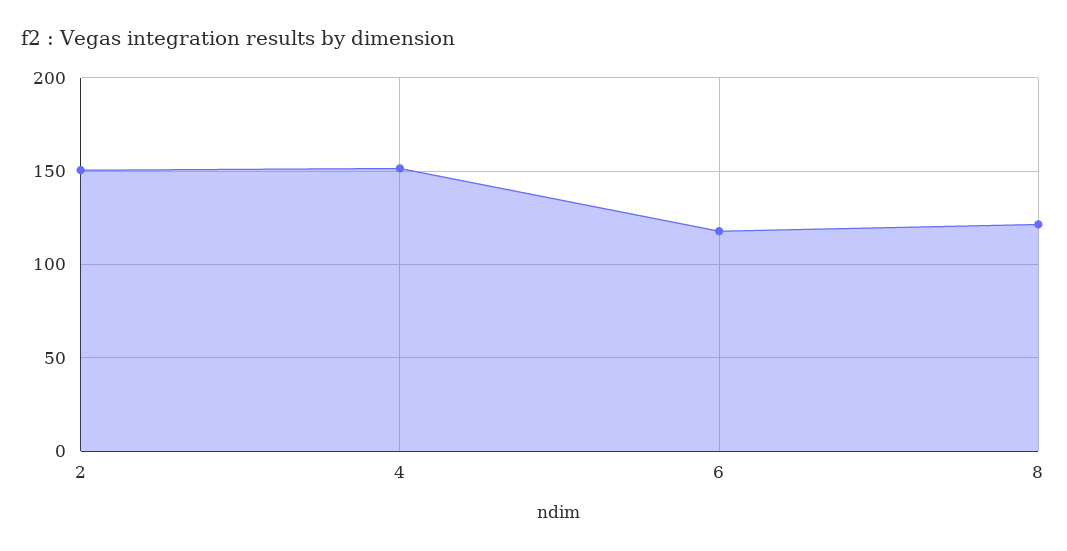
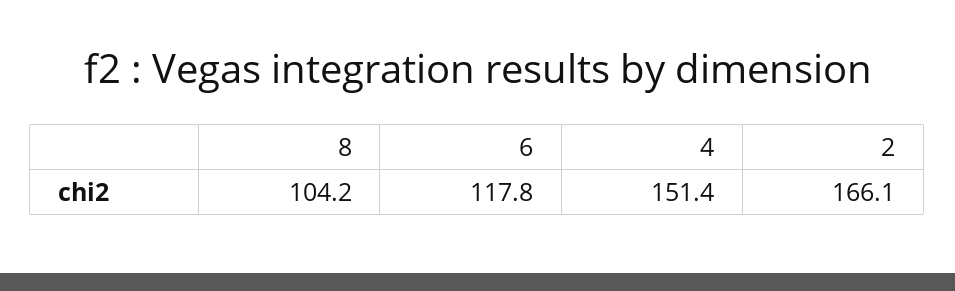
2: 150 -> 166.1
8: 120 -> 104.2

